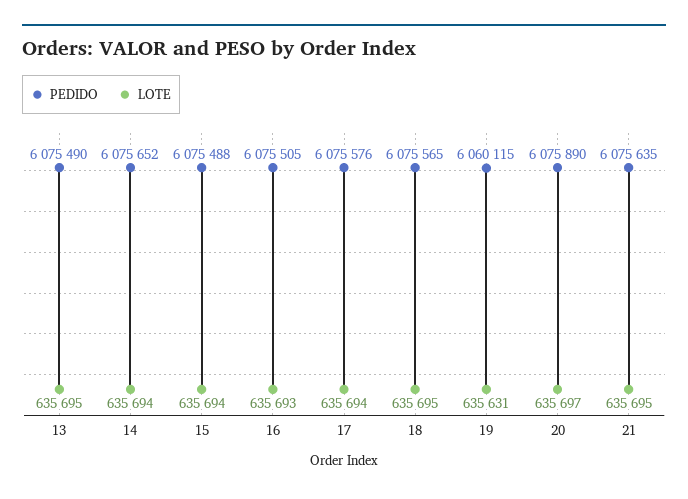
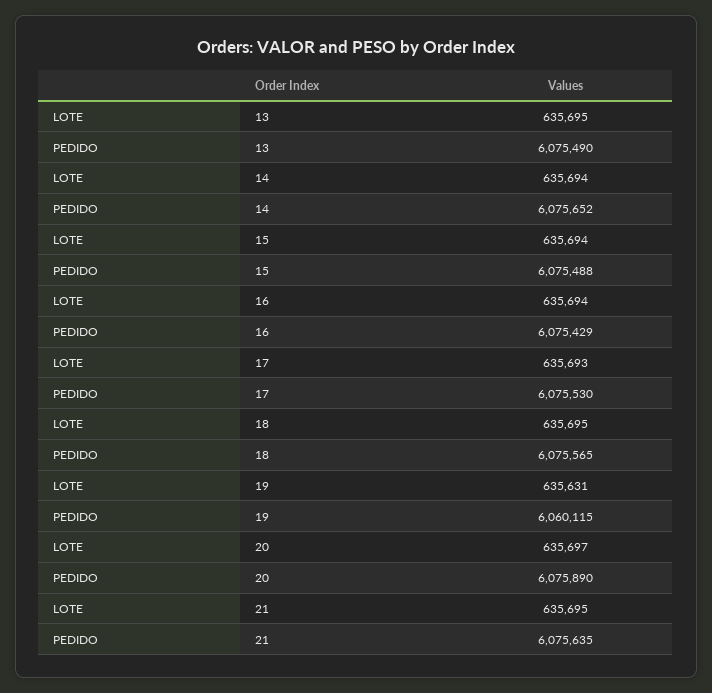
PEDIDO, 16: 6075505 -> 6075429
LOTE, 16: 635693 -> 635694
PEDIDO, 17: 6075576 -> 6075530
LOTE, 17: 635694 -> 635693

